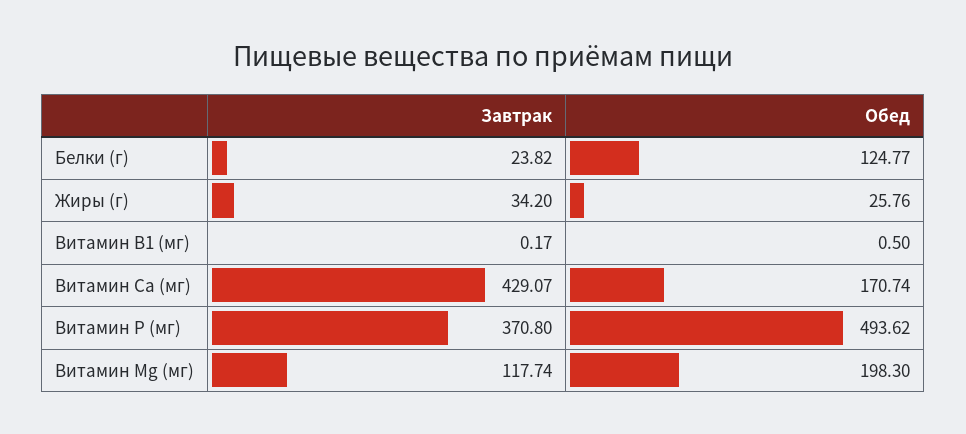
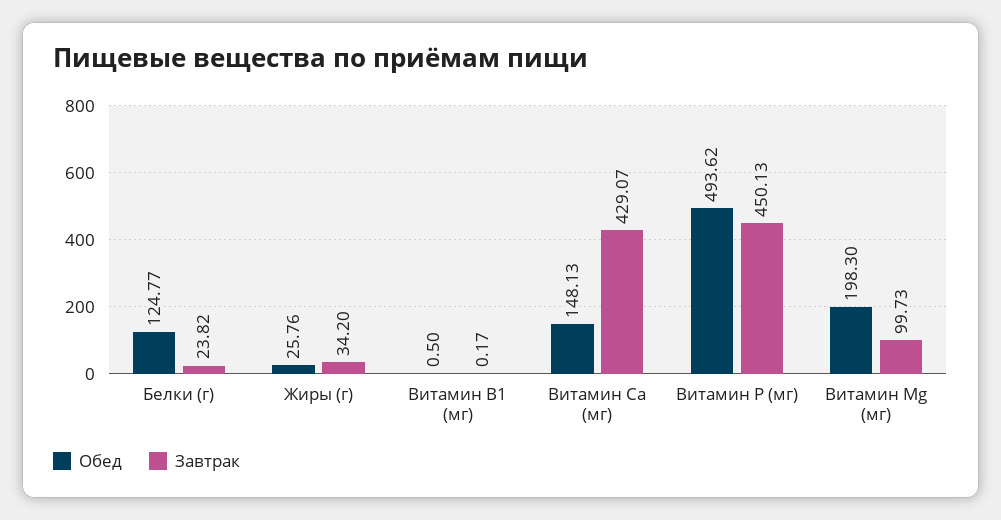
Обед, Витамин Ca (мг): 170.74 -> 148.13
Завтрак, Витамин P (мг): 370.8 -> 450.13
Завтрак, Витамин Mg (мг): 117.74 -> 99.73

